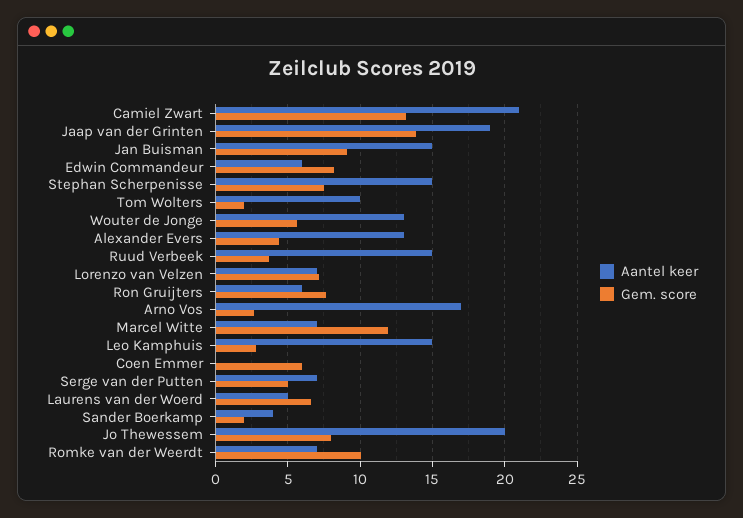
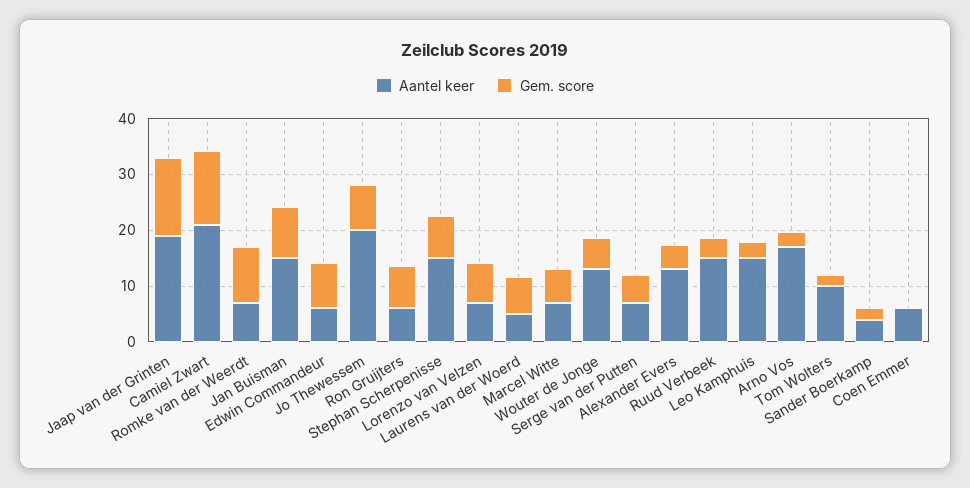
Gem. score, Marcel Witte: 12 -> 6
Aantel keer, Coen Emmer: 0 -> 6
Gem. score, Coen Emmer: 6 -> 0

